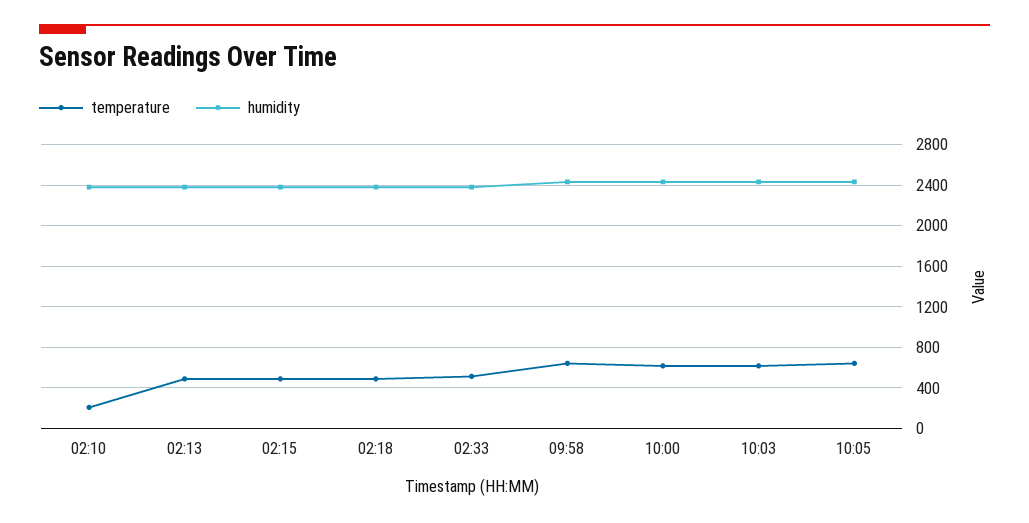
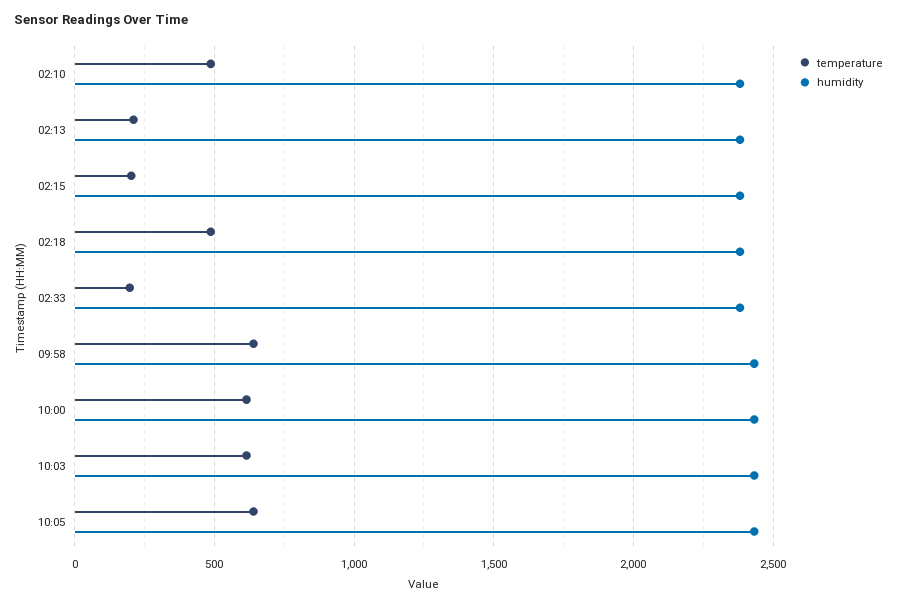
temperature, 02:10: 200 -> 500
temperature, 02:13: 500 -> 200
temperature, 02:15: 500 -> 200
temperature, 02:33: 500 -> 200

